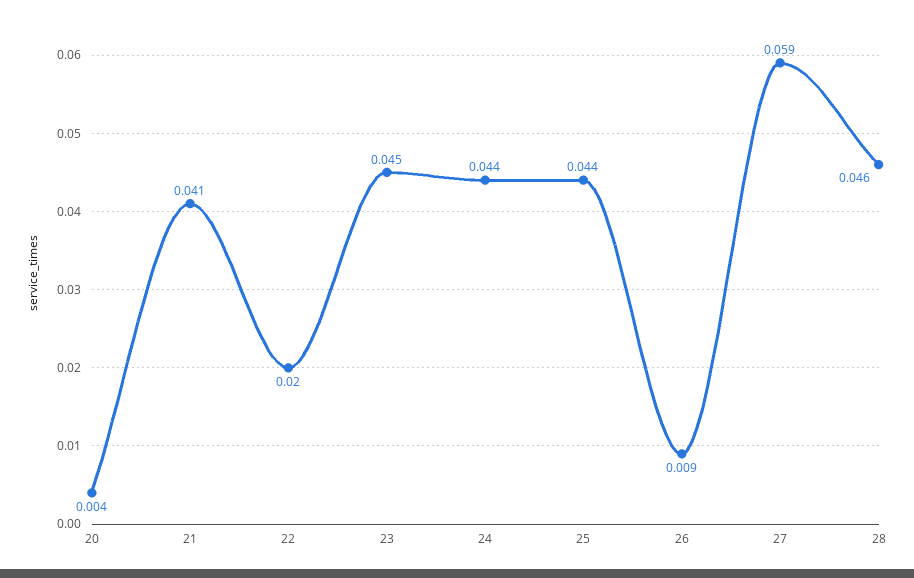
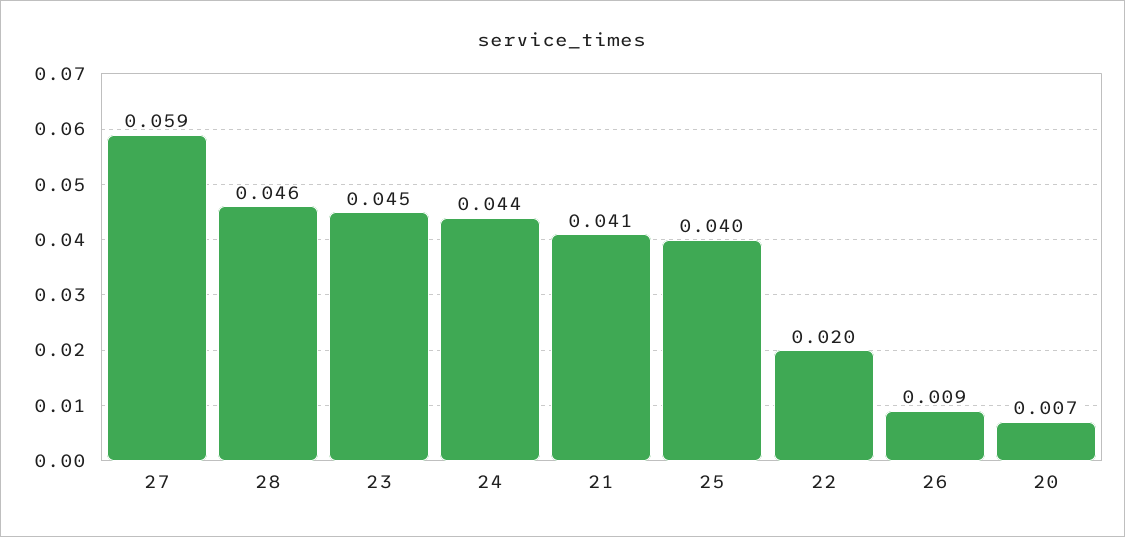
20: 0.004 -> 0.007
25: 0.044 -> 0.04

